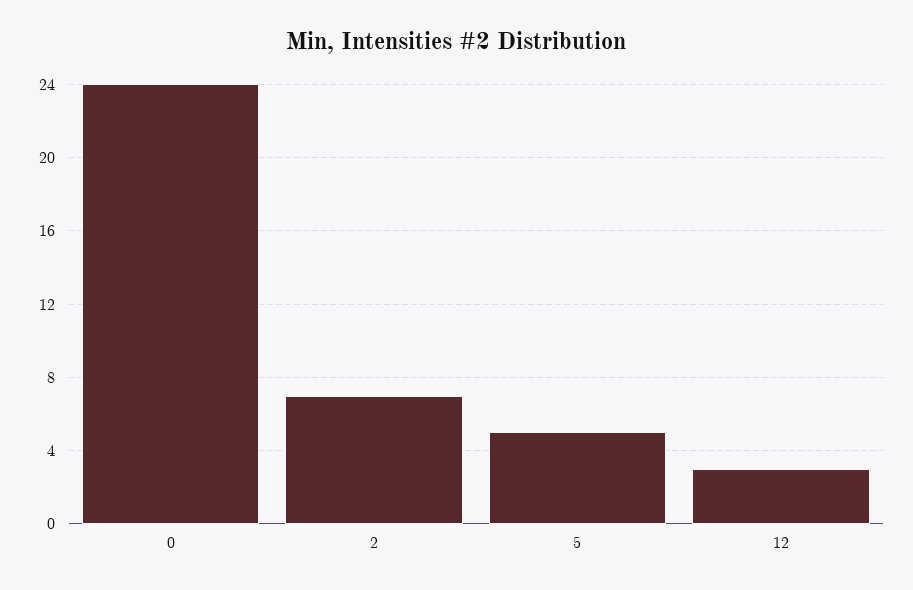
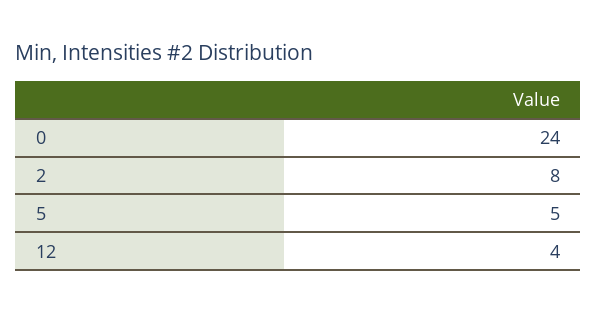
2: 7 -> 8
12: 3 -> 4

